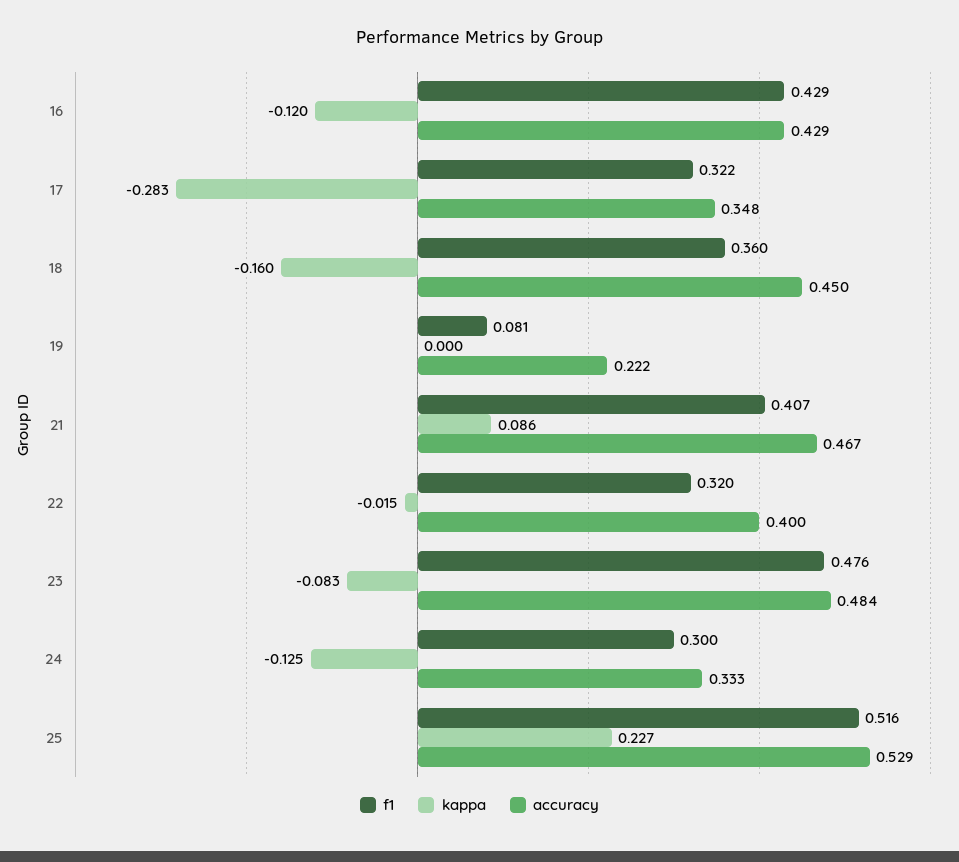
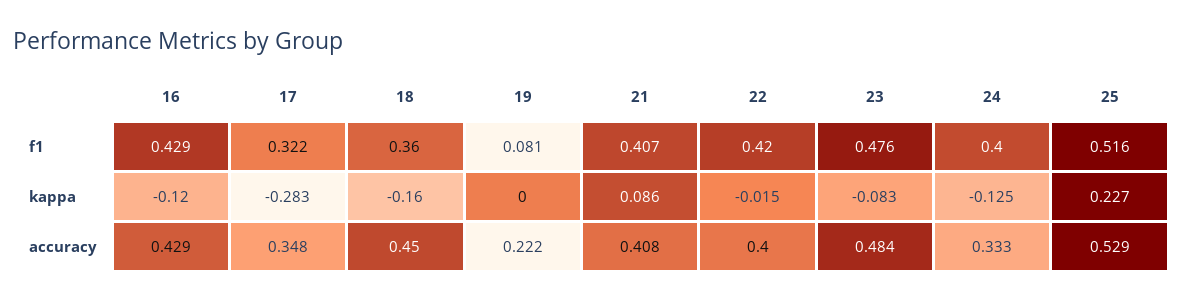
accuracy, 21: 0.467 -> 0.408
f1, 22: 0.32 -> 0.42
f1, 24: 0.3 -> 0.4

